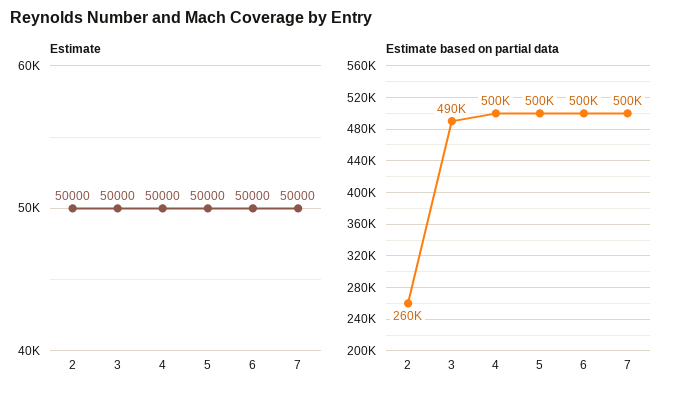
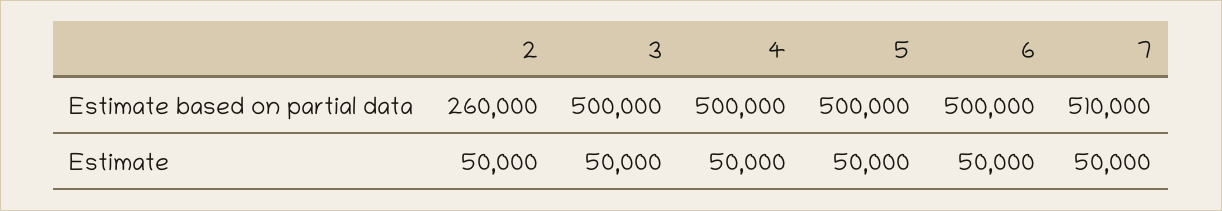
Estimate based on partial data, 3: 490000 -> 500000
Estimate based on partial data, 7: 500000 -> 510000

